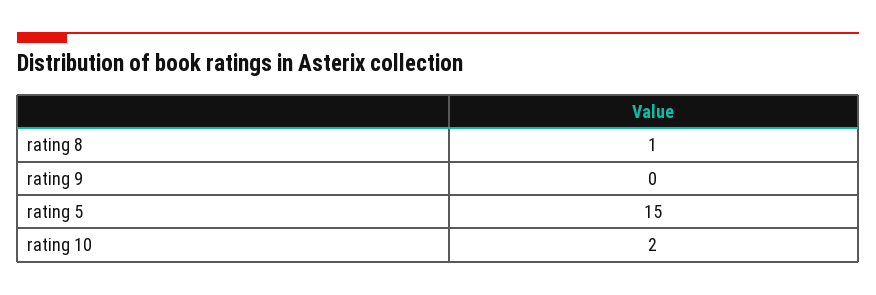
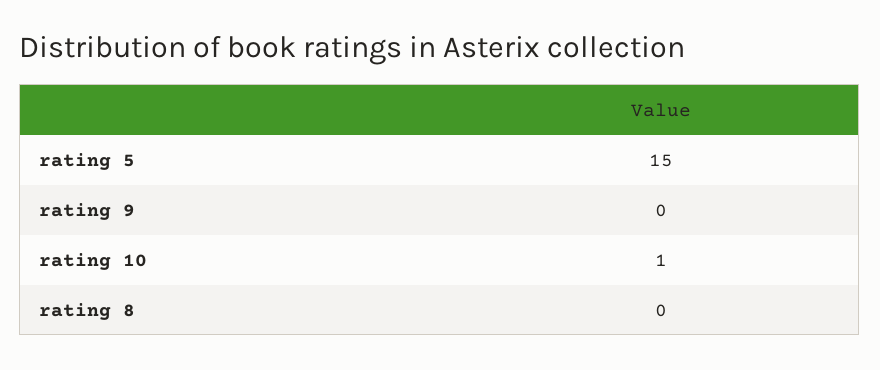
rating 8: 1 -> 0
rating 10: 2 -> 1

